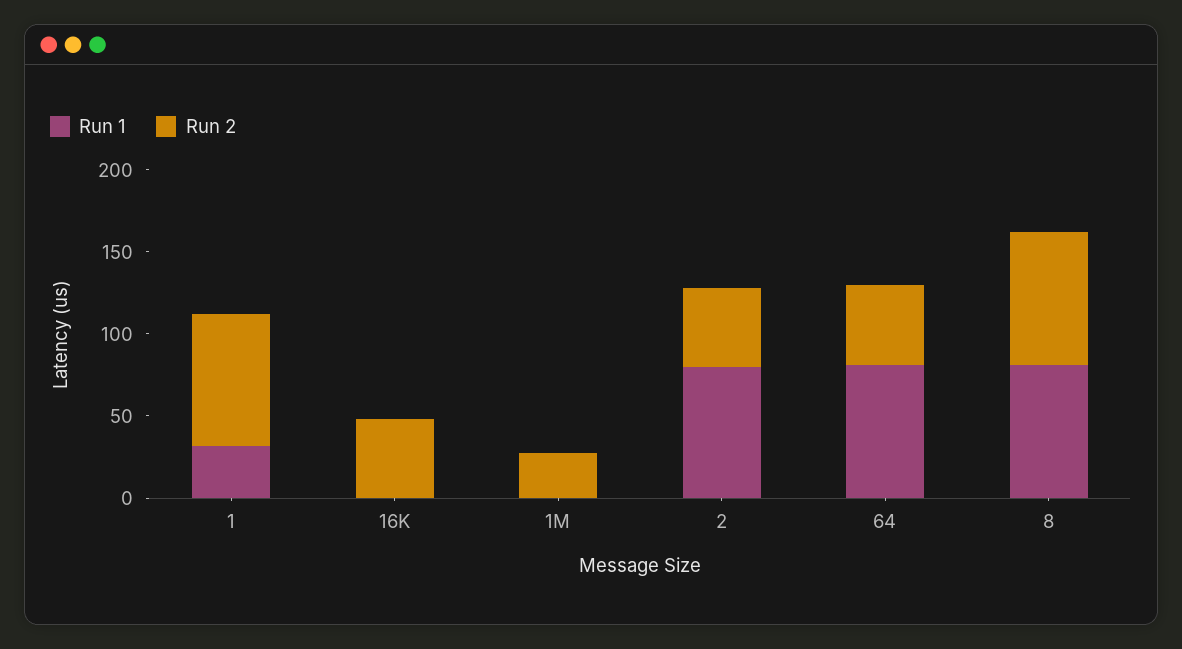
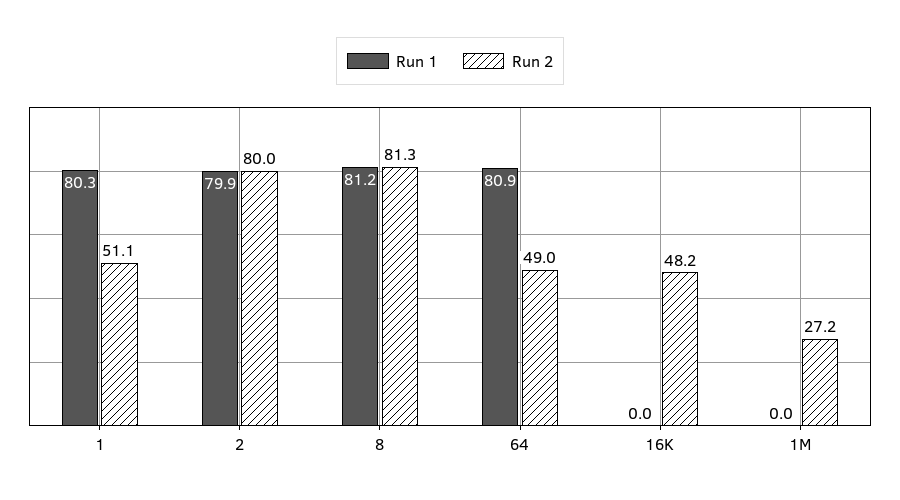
Run 1, 1: 30 -> 80.3
Run 2, 1: 80 -> 51.1
Run 2, 2: 50 -> 80

